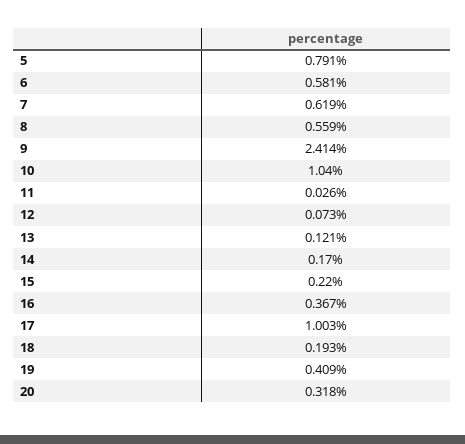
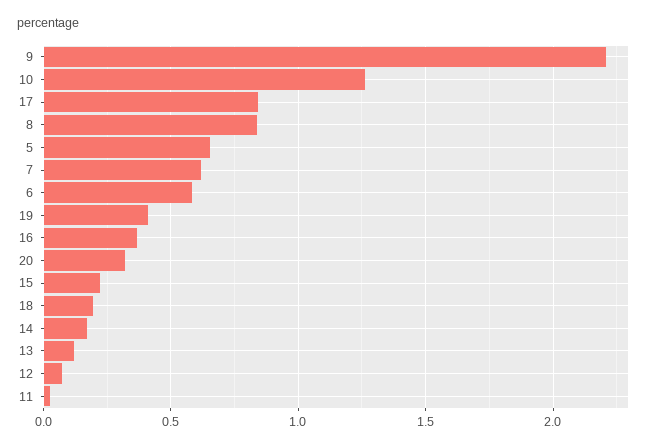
5: 0.791 -> 0.65
8: 0.559 -> 0.85
9: 2.414 -> 2.2
10: 1.04 -> 1.25
17: 1.003 -> 0.85

